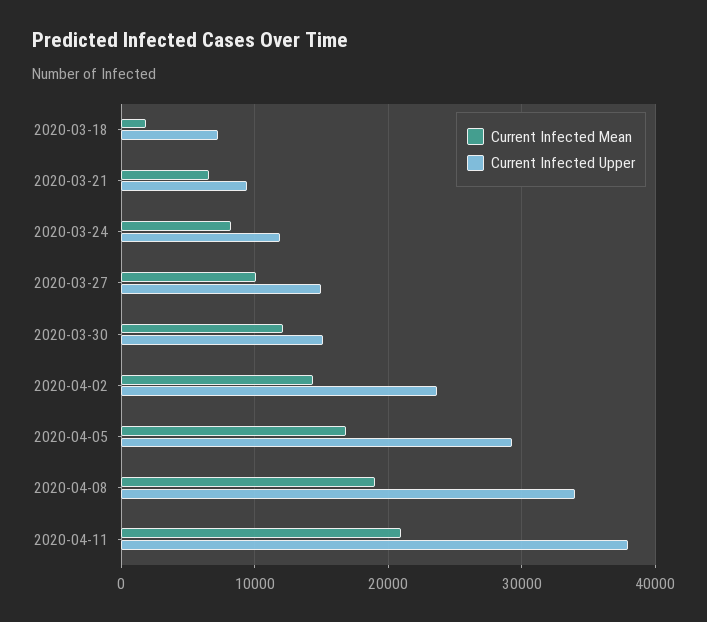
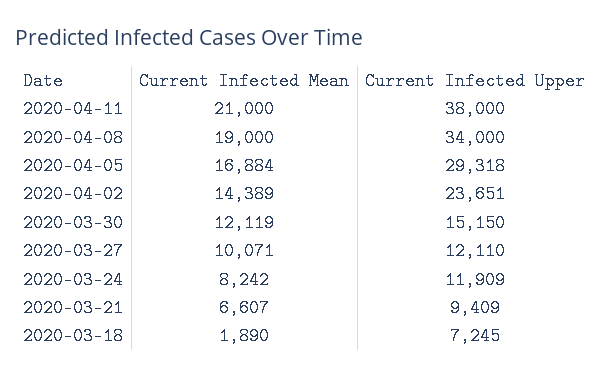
Current Infected Upper, 2020-03-27: 15000 -> 12110

